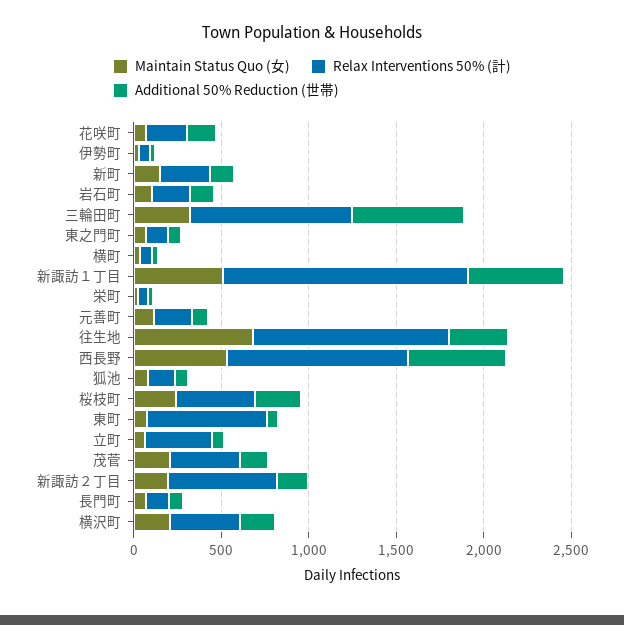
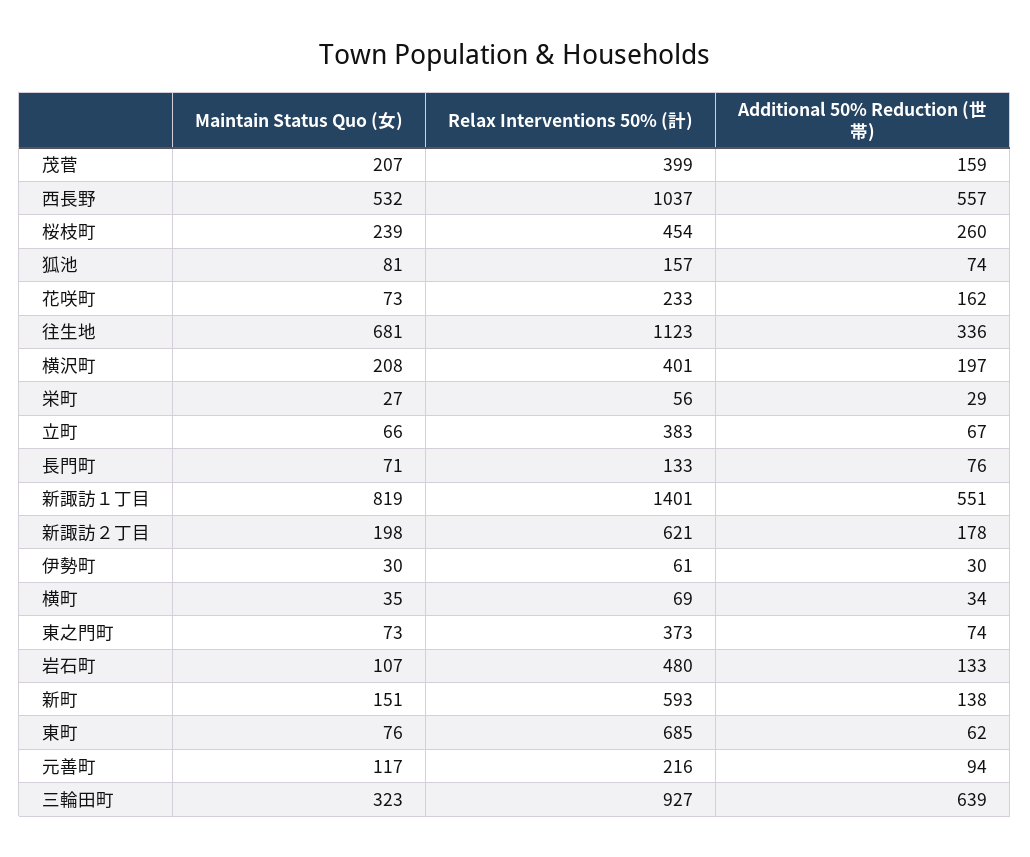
Relax Interventions 50% (計), 新町: 300 -> 593
Relax Interventions 50% (計), 岩石町: 200 -> 480
Relax Interventions 50% (計), 東之門町: 100 -> 373
Maintain Status Quo (女), 新諏訪１丁目: 500 -> 819

